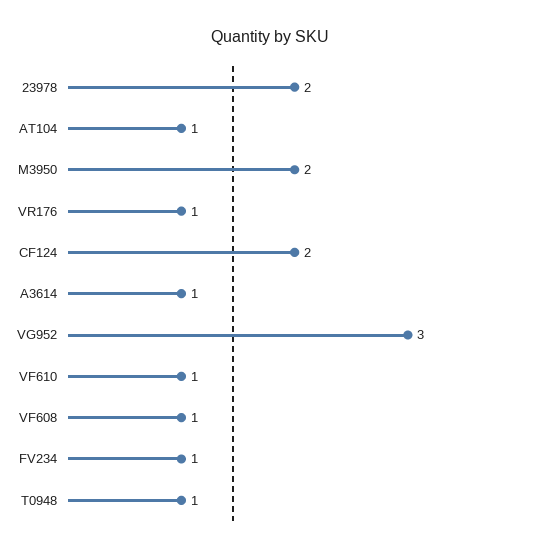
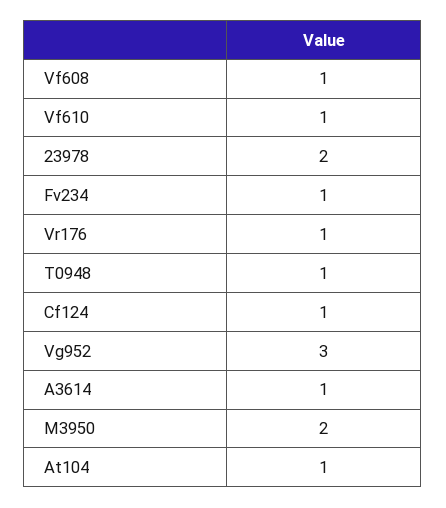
CF124: 2 -> 1

